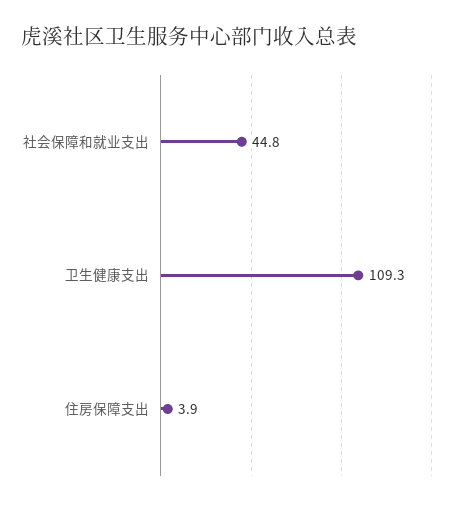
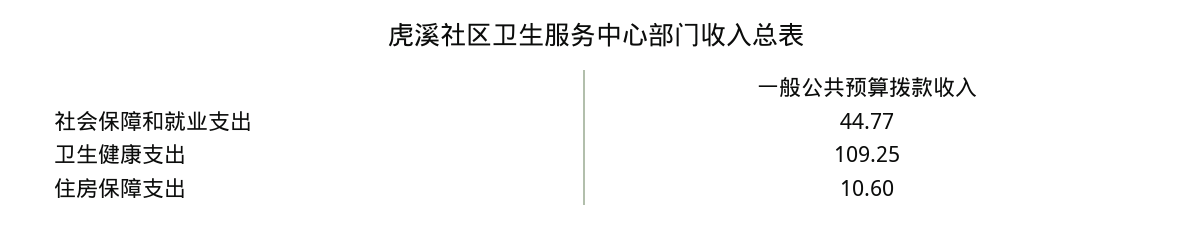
住房保障支出: 3.9 -> 10.6

